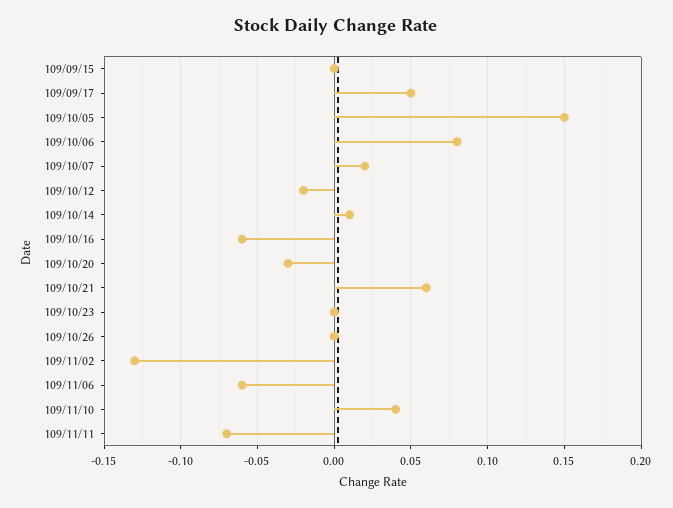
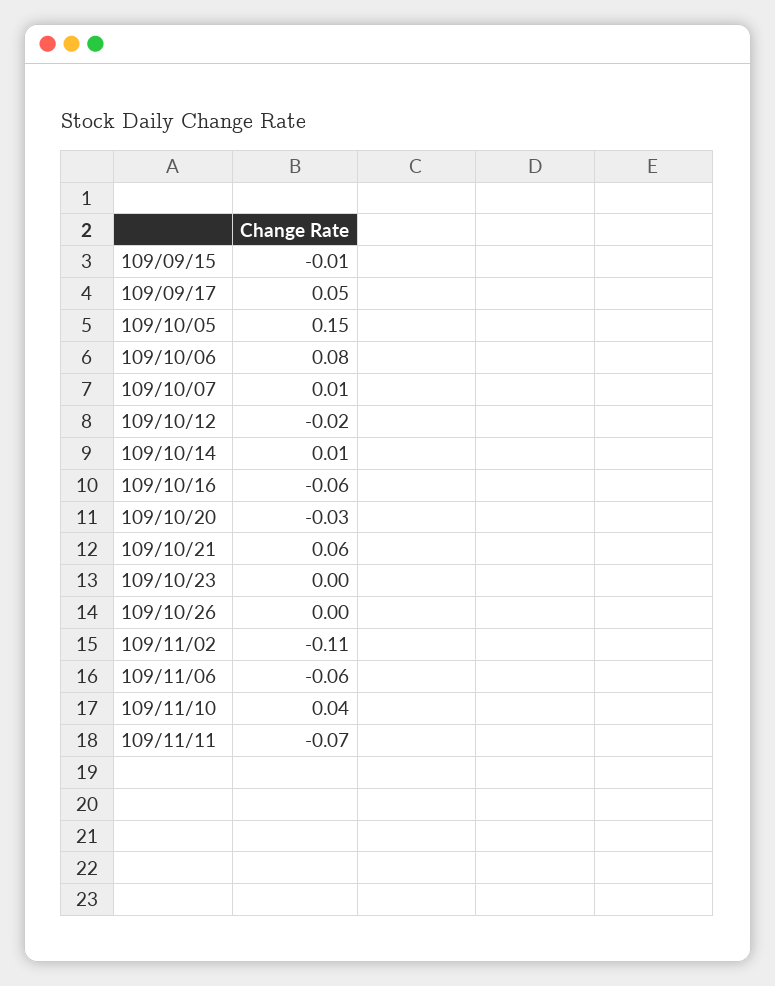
109/09/15: 0 -> -0.01
109/10/07: 0.02 -> 0.01
109/11/02: -0.13 -> -0.11

